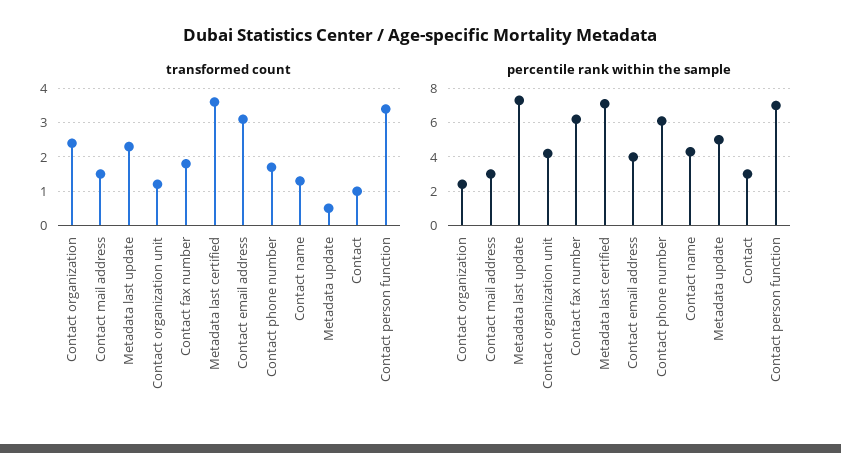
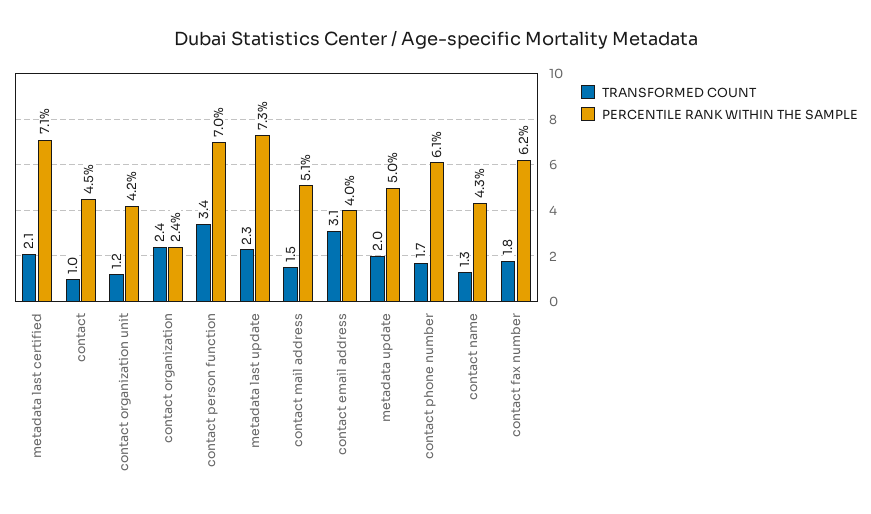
transformed count, Metadata last certified: 3.5 -> 2.1
transformed count, Metadata update: 0.5 -> 2
percentile rank within the sample, Contact mail address: 3 -> 5.1
percentile rank within the sample, Contact: 3 -> 4.5

